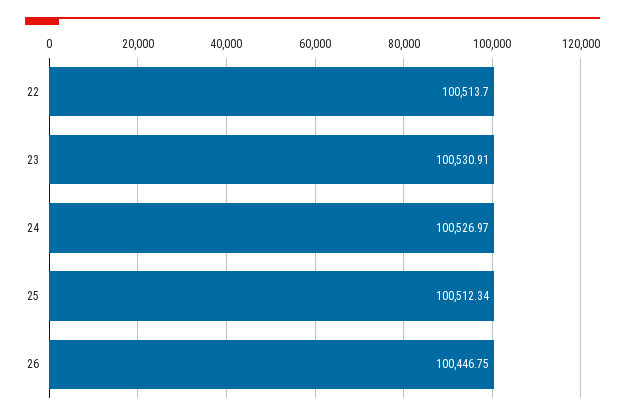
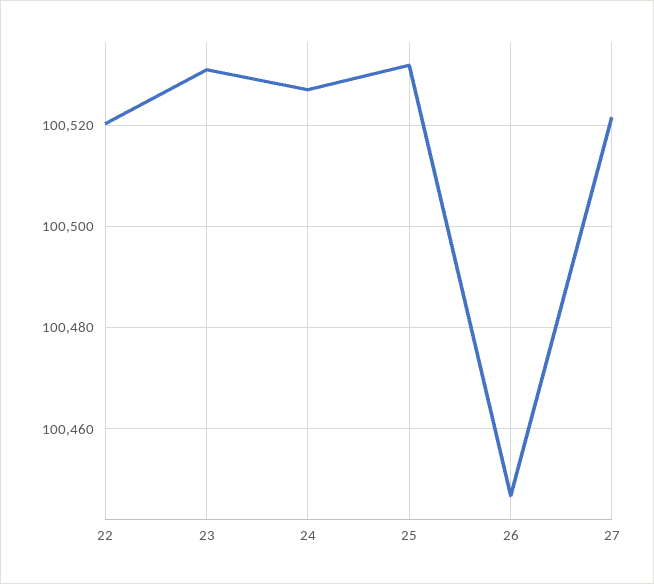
22: 100513.7 -> 100520
25: 100512.34 -> 100532
27: none -> 100522

